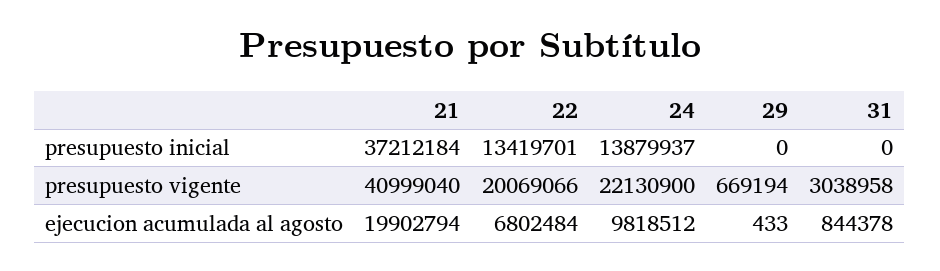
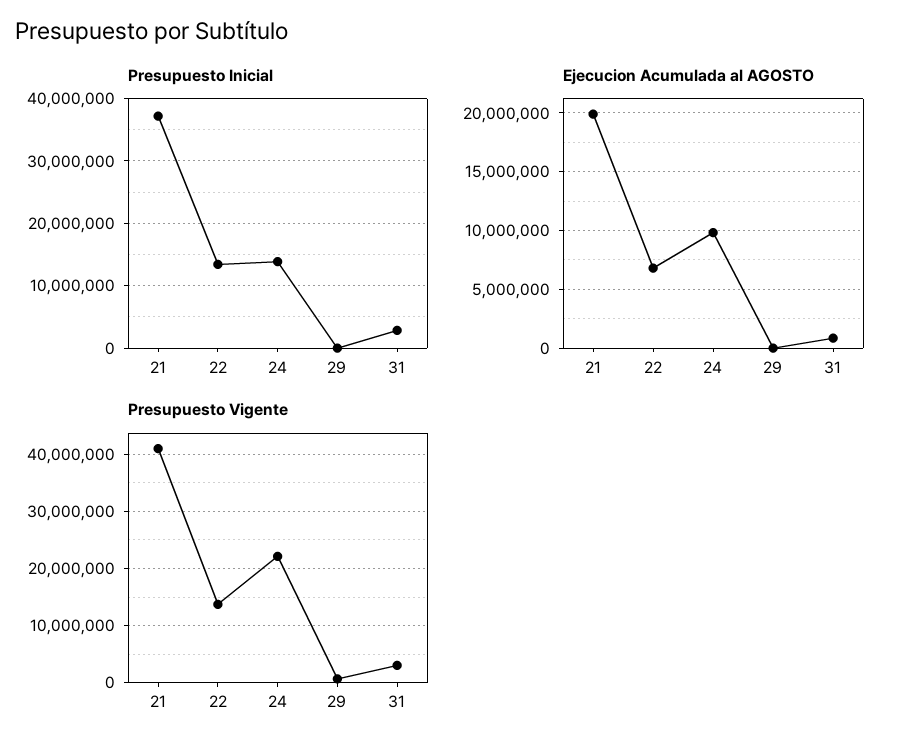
presupuesto inicial, 31: 0 -> 3000000
presupuesto vigente, 22: 20069066 -> 14000000

